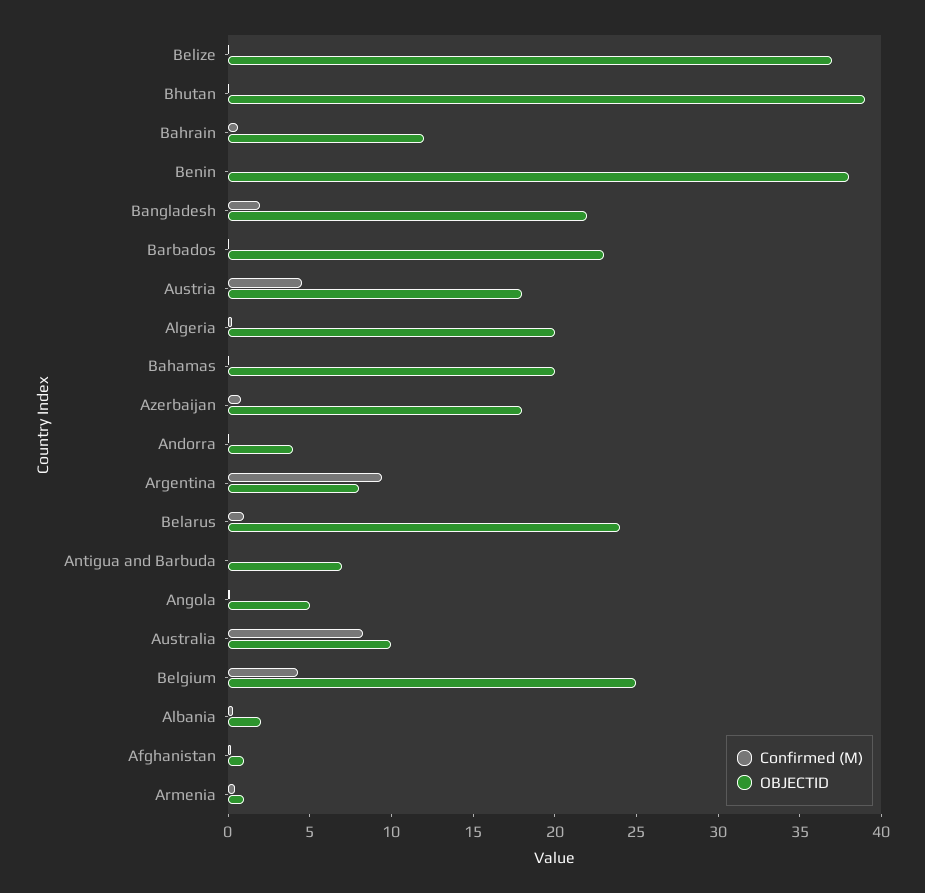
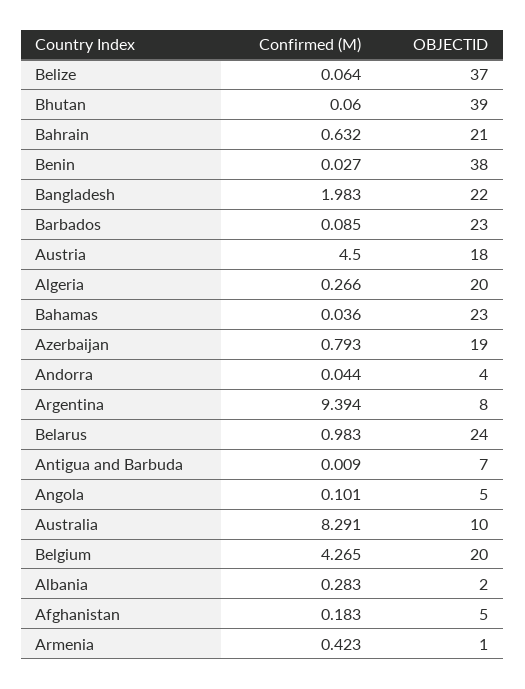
OBJECTID, Bahrain: 12 -> 21
OBJECTID, Bahamas: 20 -> 23
OBJECTID, Azerbaijan: 18 -> 19
OBJECTID, Belgium: 25 -> 20
OBJECTID, Afghanistan: 1 -> 5

